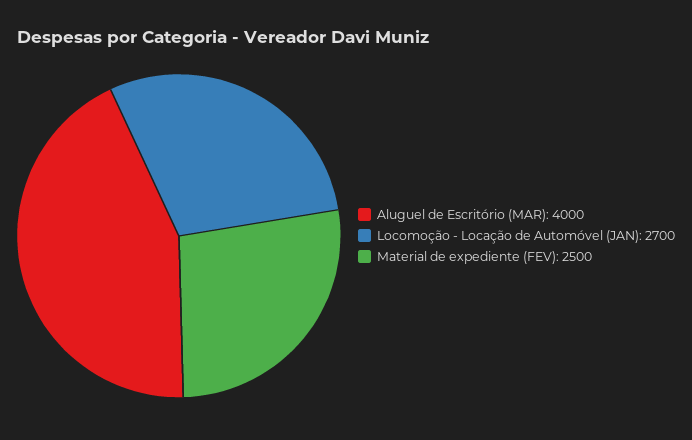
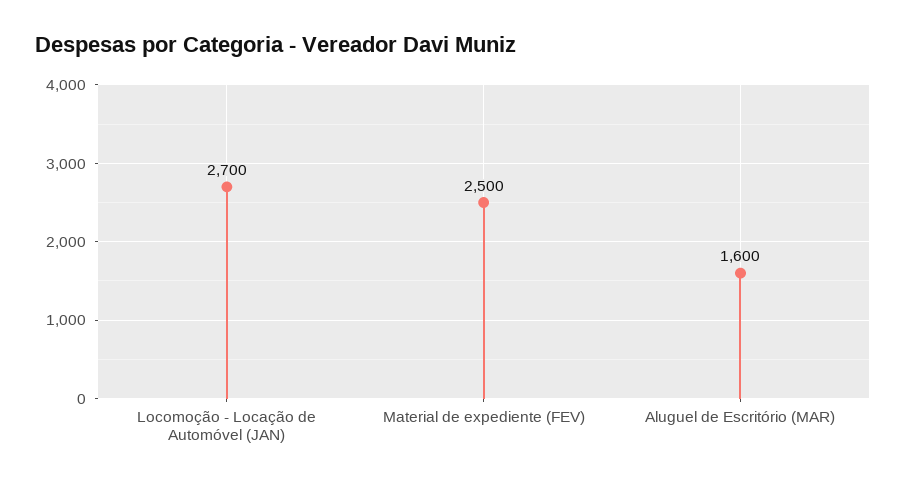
Aluguel de Escritório (MAR): 4000 -> 1600

